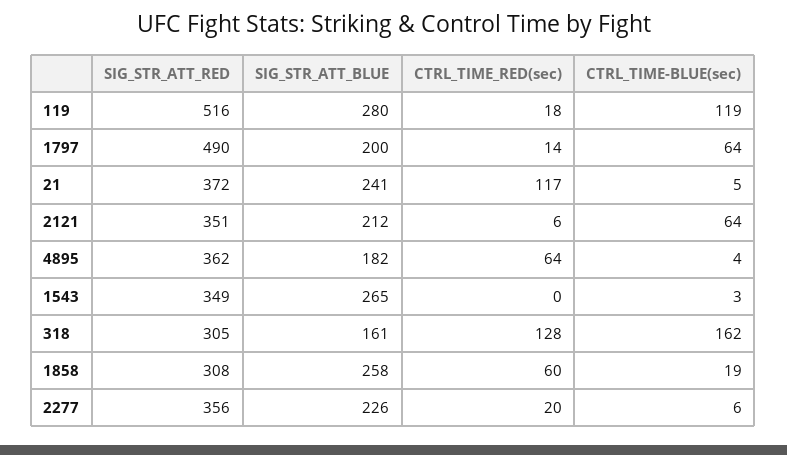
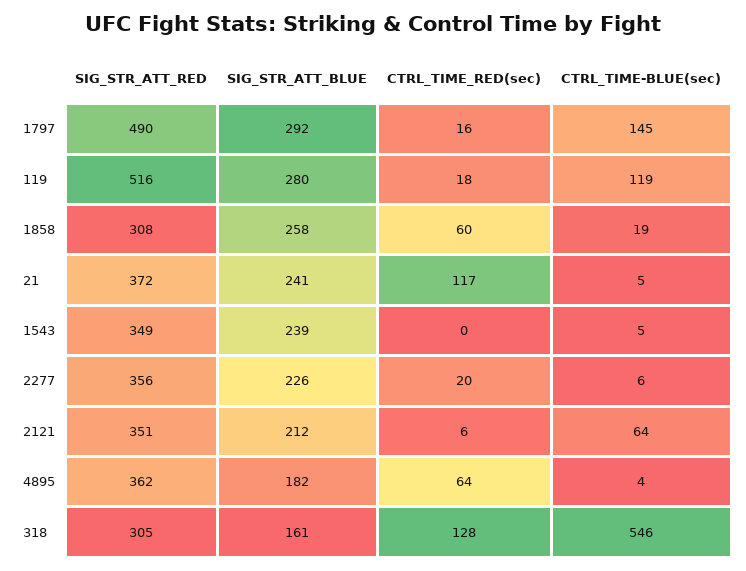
SIG_STR_ATT_BLUE, 1797: 200 -> 292
CTRL_TIME_RED(sec), 1797: 14 -> 16
CTRL_TIME-BLUE(sec), 1797: 64 -> 145
SIG_STR_ATT_BLUE, 1543: 265 -> 239
CTRL_TIME-BLUE(sec), 1543: 3 -> 5
CTRL_TIME-BLUE(sec), 318: 162 -> 546

